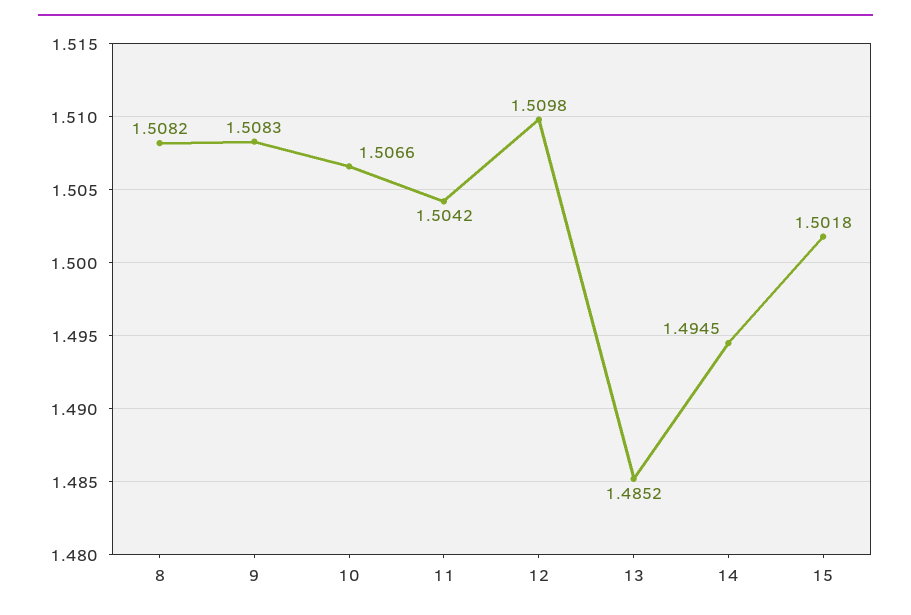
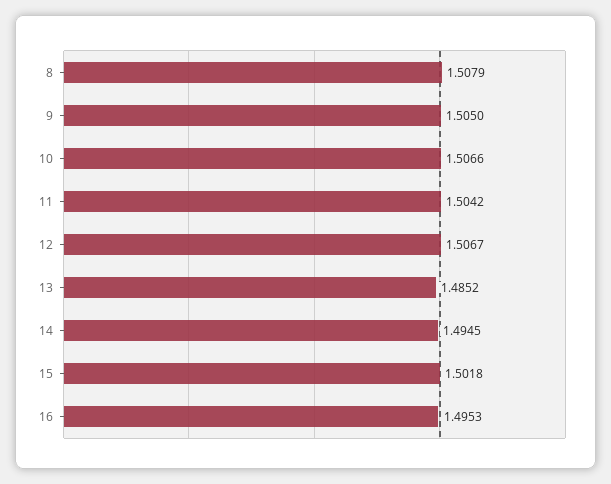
8: 1.5082 -> 1.5079
9: 1.5083 -> 1.505
12: 1.5098 -> 1.5067
16: none -> 1.4953

